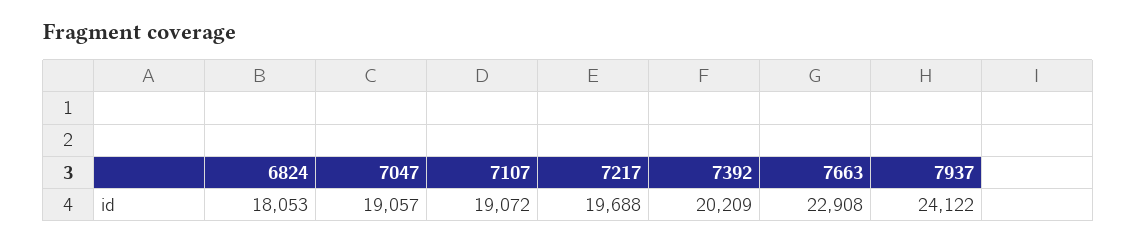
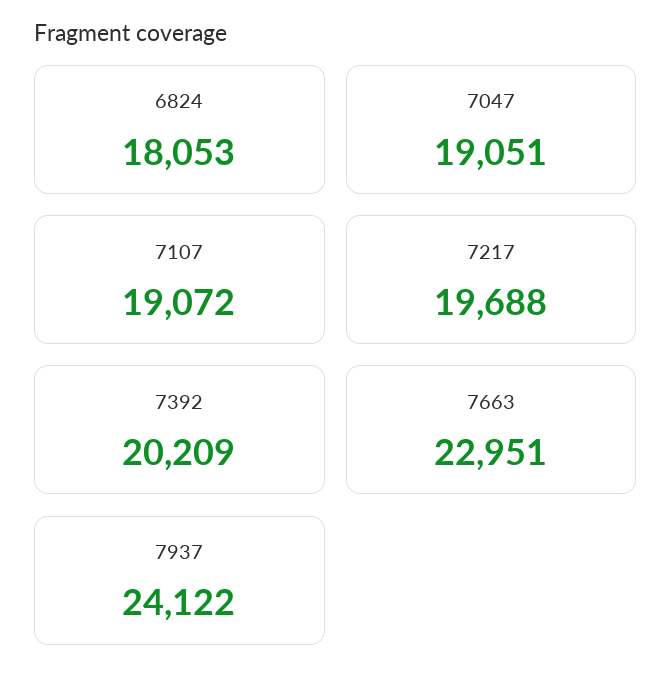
7047: 19057 -> 19051
7663: 22908 -> 22951

